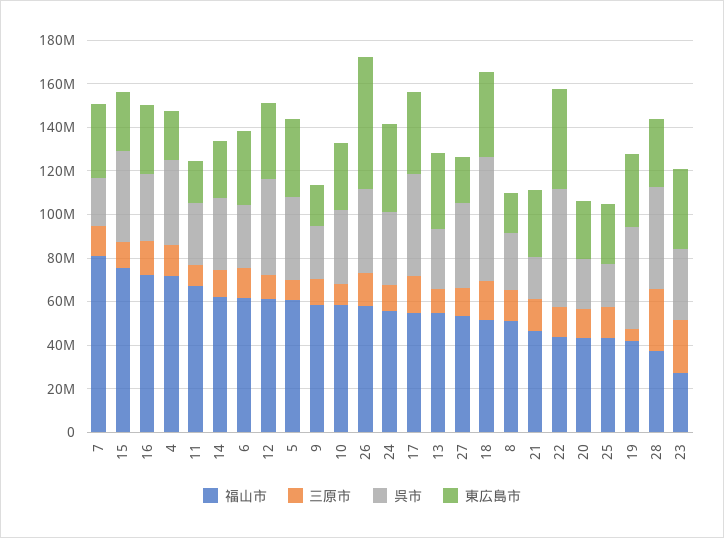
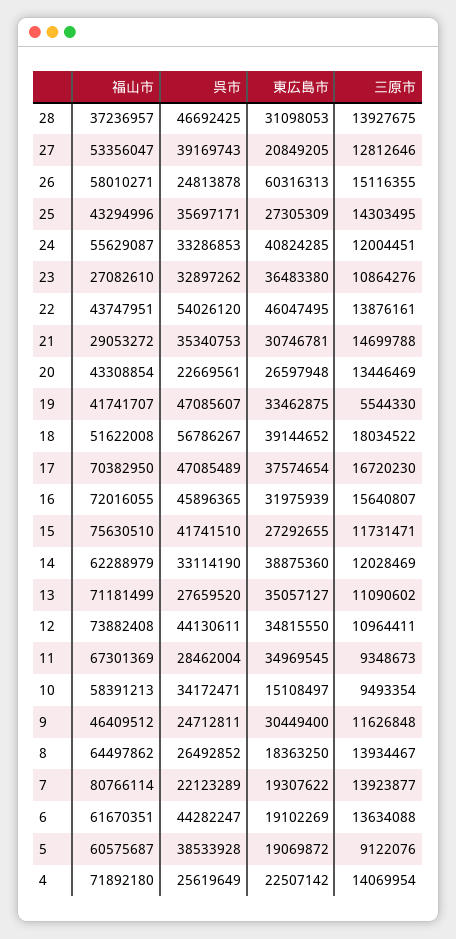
東広島市, 7: 35000000 -> 19307622
呉市, 16: 30000000 -> 45896365
呉市, 4: 40000000 -> 25619649
東広島市, 11: 20000000 -> 34969545
東広島市, 14: 25000000 -> 38875360
呉市, 6: 30000000 -> 44282247
東広島市, 6: 35000000 -> 19102269
福山市, 12: 60000000 -> 73882408
東広島市, 5: 35000000 -> 19069872
福山市, 9: 60000000 -> 46409512
東広島市, 9: 20000000 -> 30449400
東広島市, 10: 30000000 -> 15108497
呉市, 26: 40000000 -> 24813878
福山市, 17: 55000000 -> 70382950
福山市, 13: 55000000 -> 71181499
福山市, 8: 50000000 -> 64497862
福山市, 21: 45000000 -> 29053272
呉市, 21: 20000000 -> 35340753
呉市, 25: 20000000 -> 35697171
三原市, 28: 30000000 -> 13927675
三原市, 23: 25000000 -> 10864276

